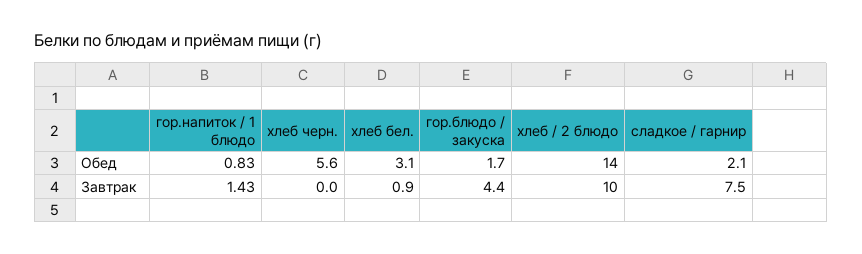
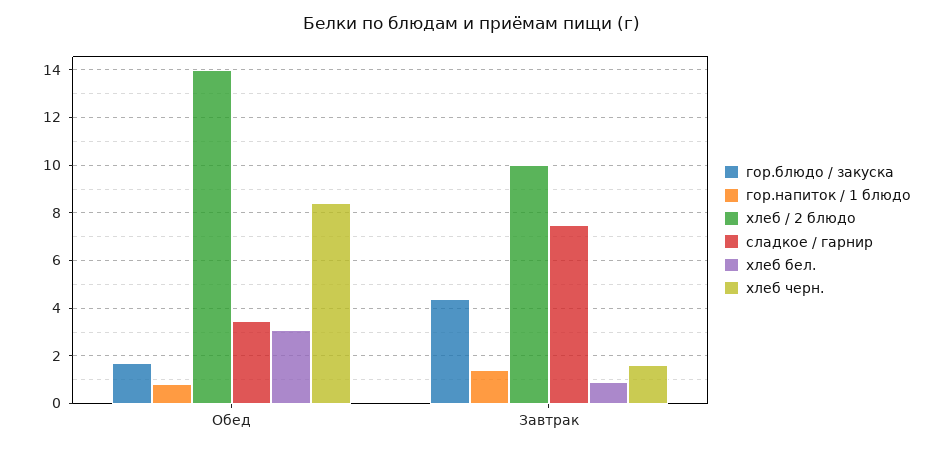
хлеб черн., Обед: 5.6 -> 8.5
сладкое / гарнир, Обед: 2.1 -> 3.5
хлеб черн., Завтрак: 0 -> 1.5

